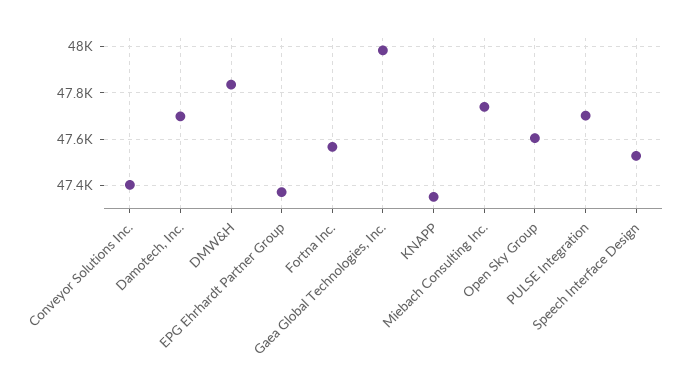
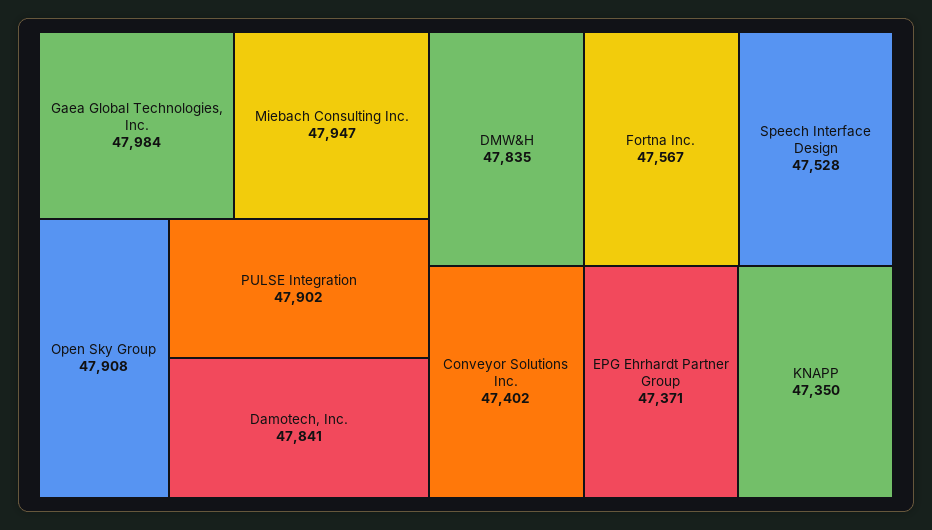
Damotech, Inc.: 47700 -> 47841
Miebach Consulting Inc.: 47750 -> 47947
Open Sky Group: 47600 -> 47908
PULSE Integration: 47700 -> 47902

